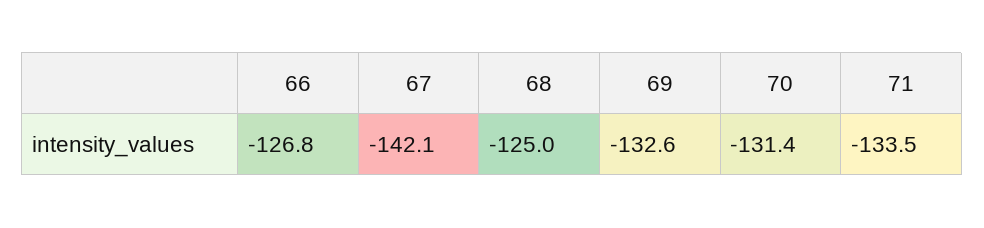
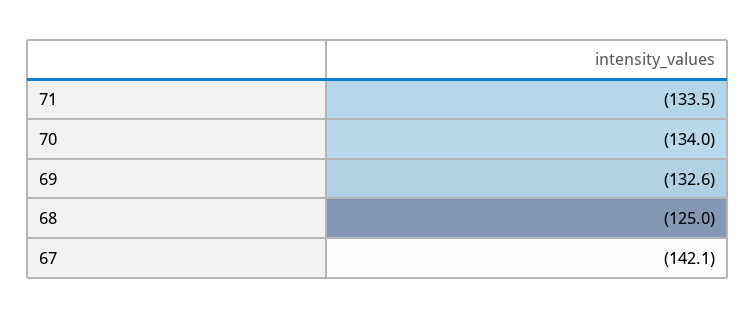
66: -126.8 -> none
70: -131.4 -> -134

